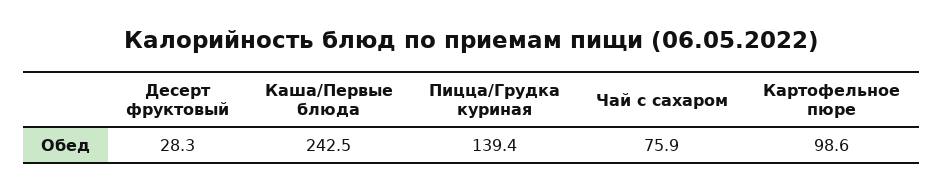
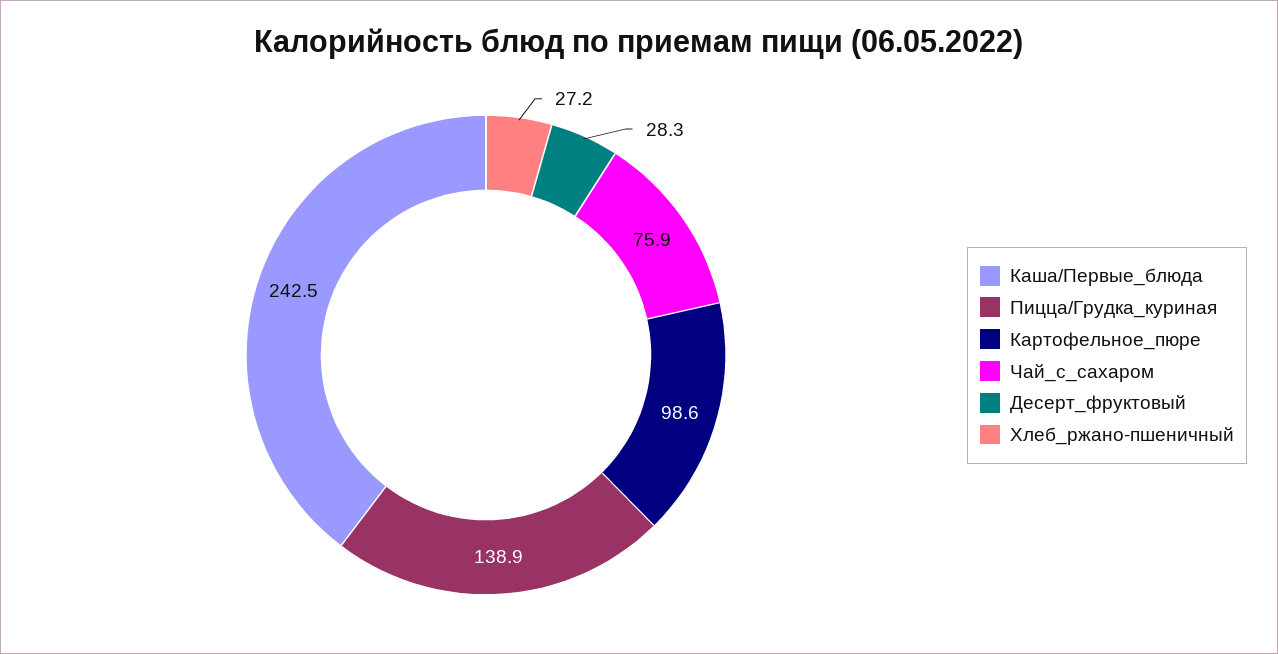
Пицца/Грудка куриная: 139.4 -> 138.9
Хлеб_ржано-пшеничный: none -> 27.2

